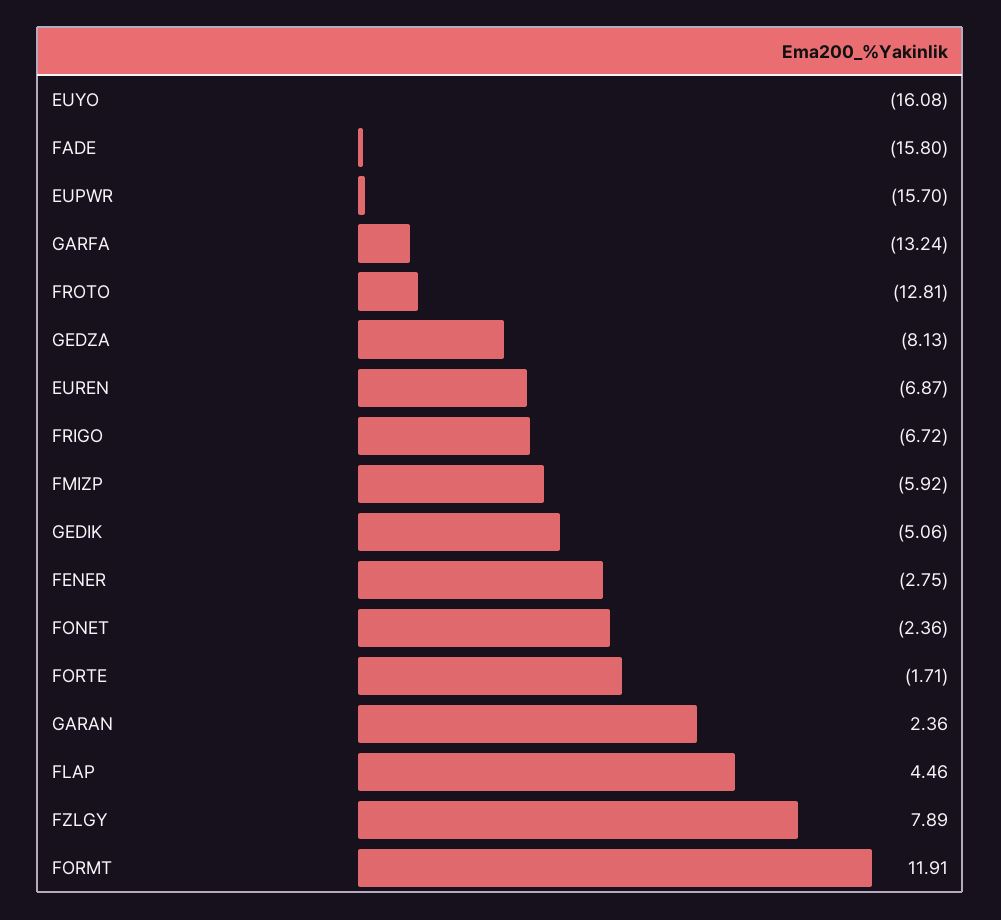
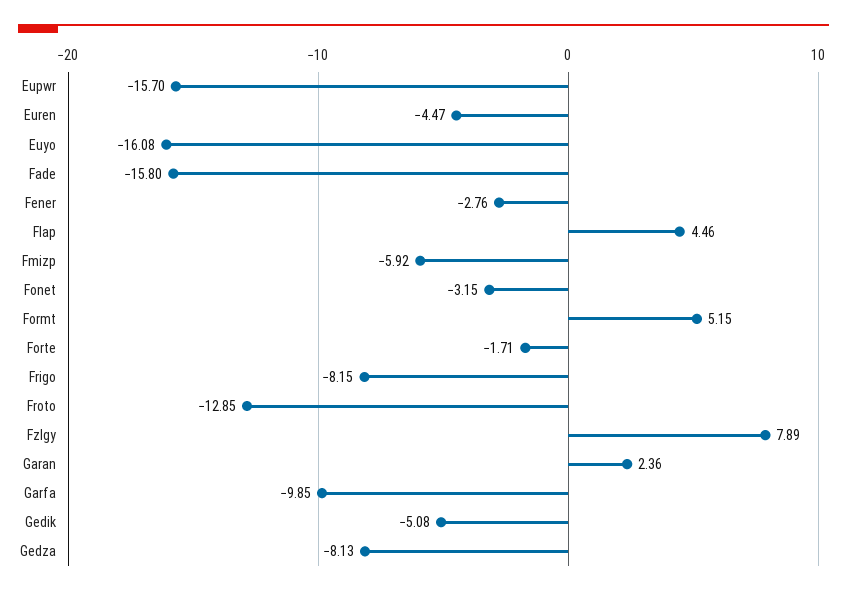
GARFA: -13.24 -> -9.85
FROTO: -12.81 -> -12.85
EUREN: -6.87 -> -4.47
FRIGO: -6.72 -> -8.15
GEDIK: -5.06 -> -5.08
FENER: -2.75 -> -2.76
FONET: -2.36 -> -3.15
FORMT: 11.91 -> 5.15

